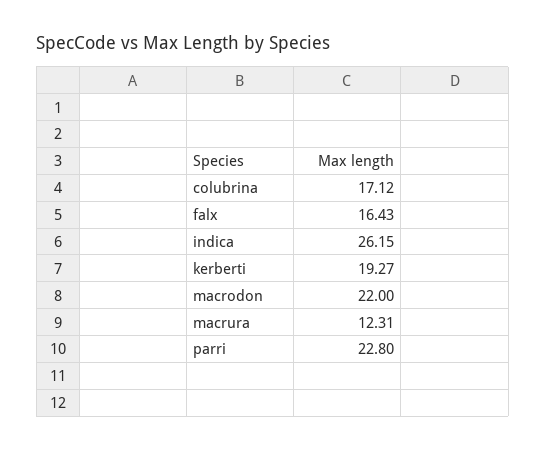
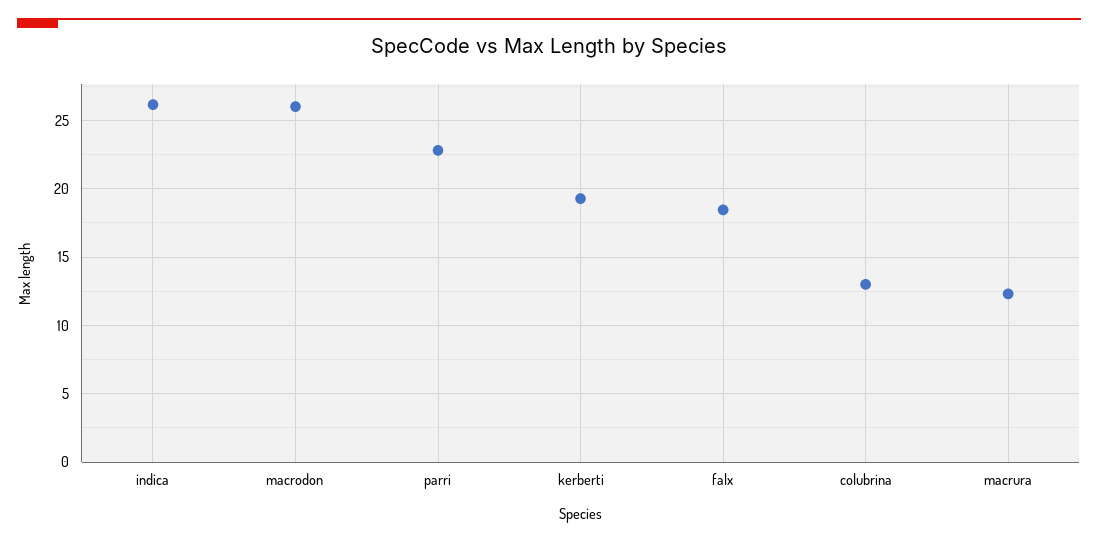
colubrina: 17.12 -> 13
falx: 16.43 -> 18.5
macrodon: 22 -> 26

